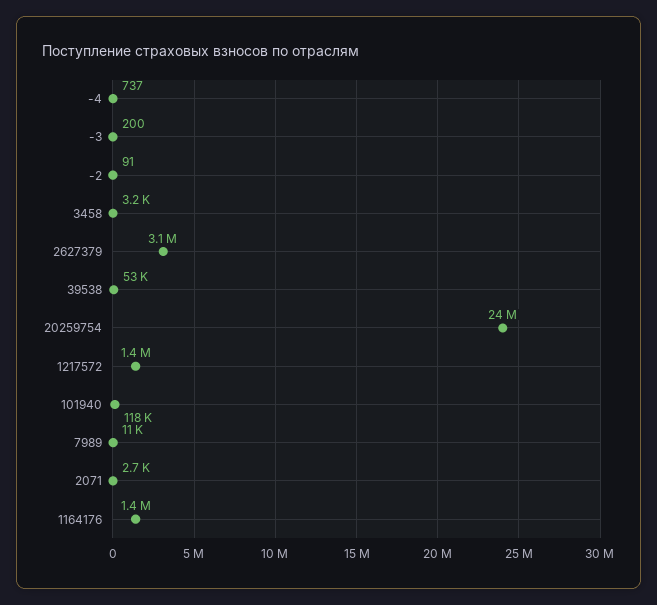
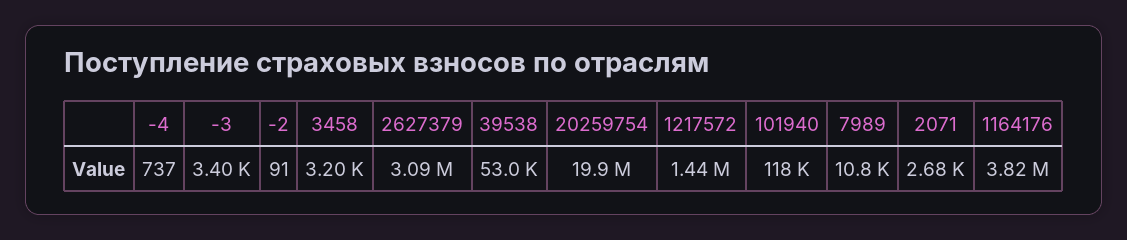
-3: 200 -> 3400
20259754: 24000000 -> 19900000
1164176: 1400000 -> 3820000

